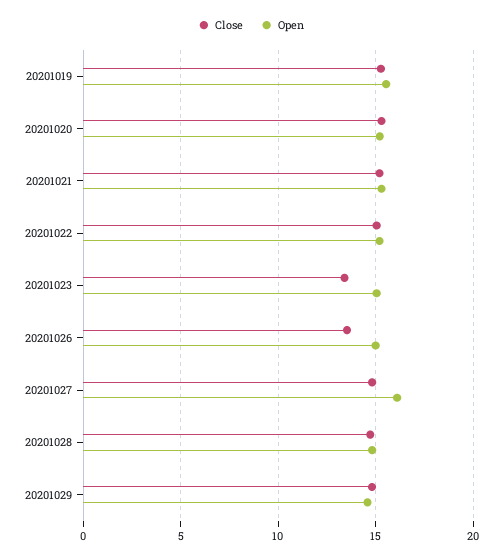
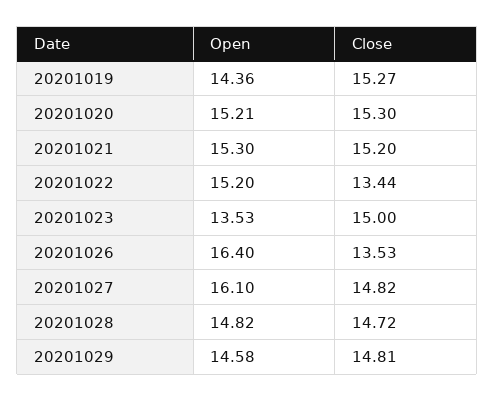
Open, 20201019: 15.5 -> 14.36
Close, 20201022: 15 -> 13.44
Close, 20201023: 13.5 -> 15
Open, 20201023: 15 -> 13.53
Open, 20201026: 15 -> 16.4

